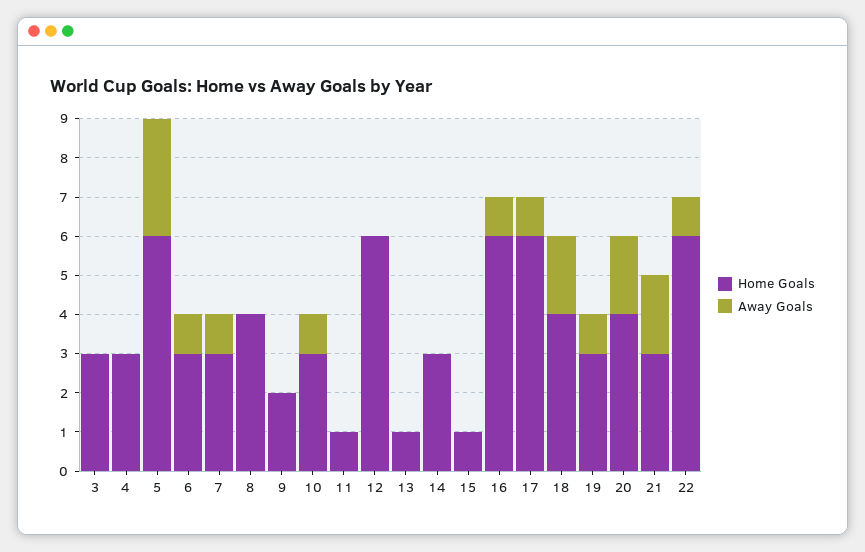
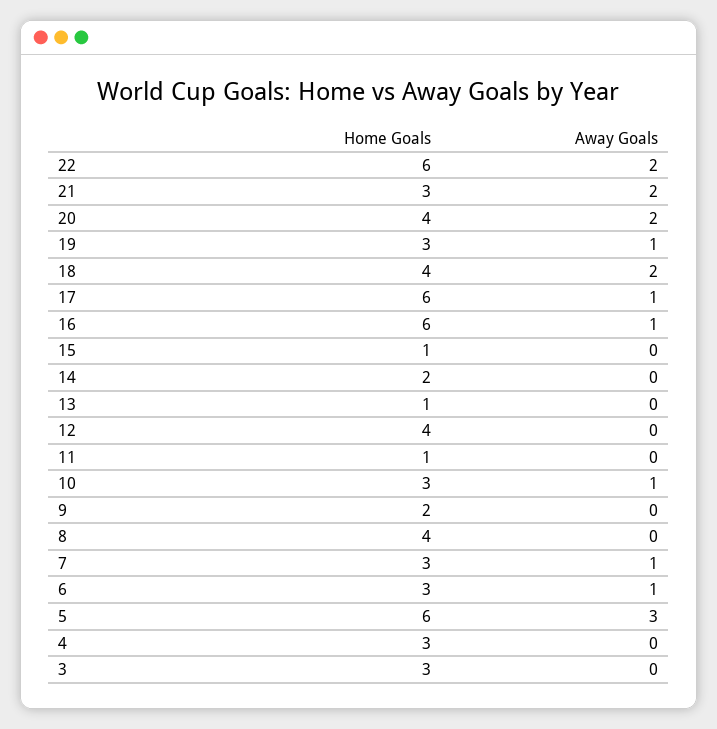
Home Goals, 12: 6 -> 4
Home Goals, 14: 3 -> 2
Away Goals, 22: 1 -> 2

